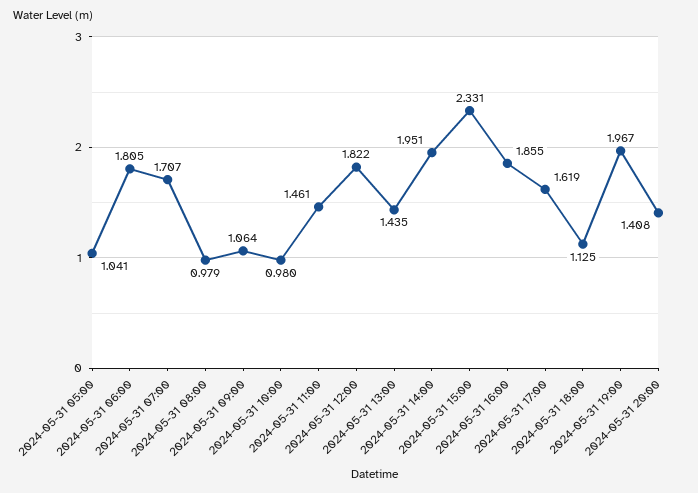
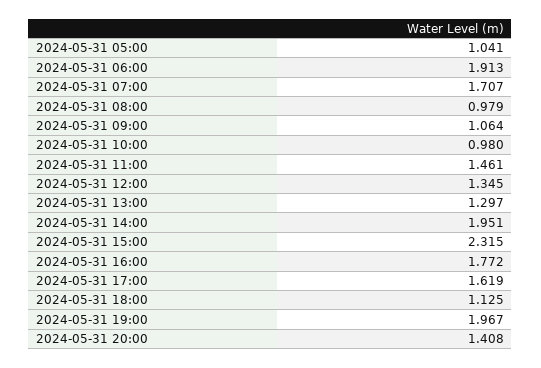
2024-05-31 06:00: 1.805 -> 1.913
2024-05-31 12:00: 1.822 -> 1.345
2024-05-31 13:00: 1.435 -> 1.297
2024-05-31 15:00: 2.331 -> 2.315
2024-05-31 16:00: 1.855 -> 1.772

